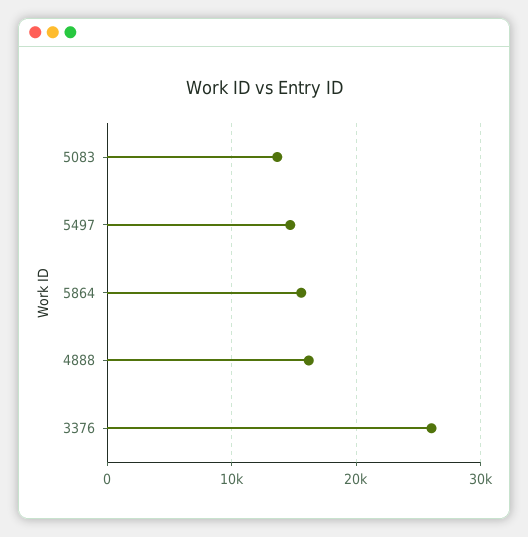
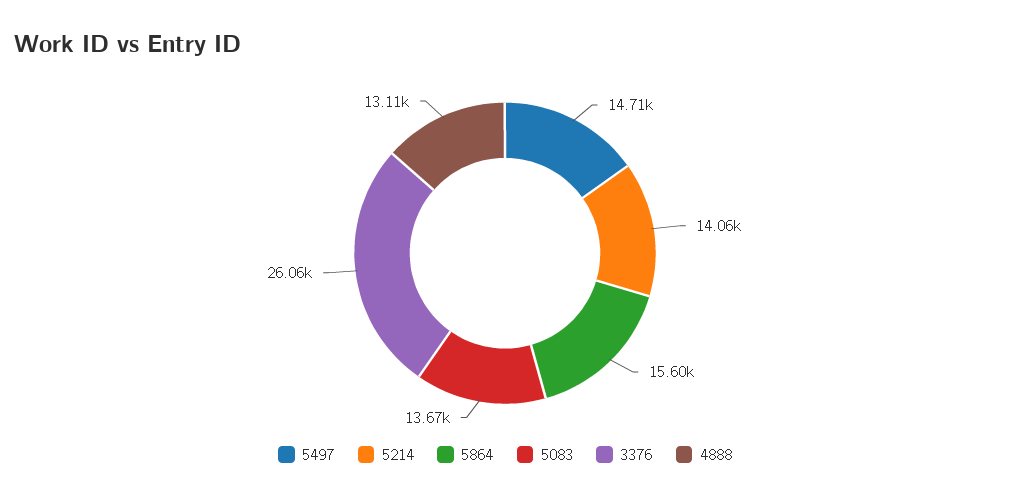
4888: 16000 -> 13110
5214: none -> 14060

